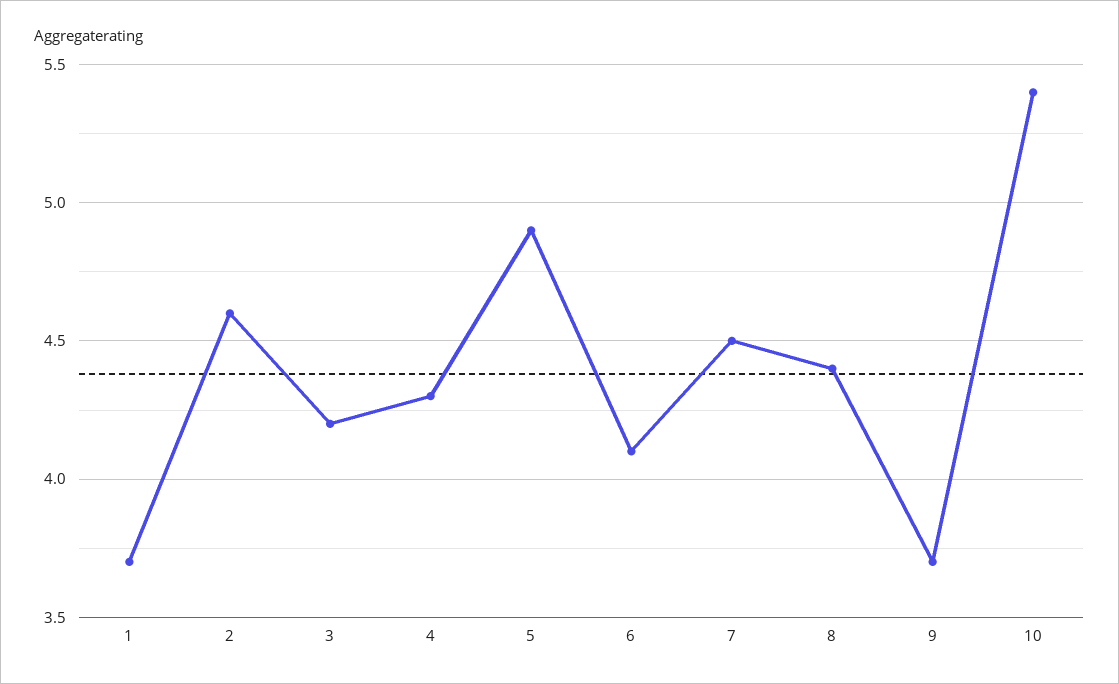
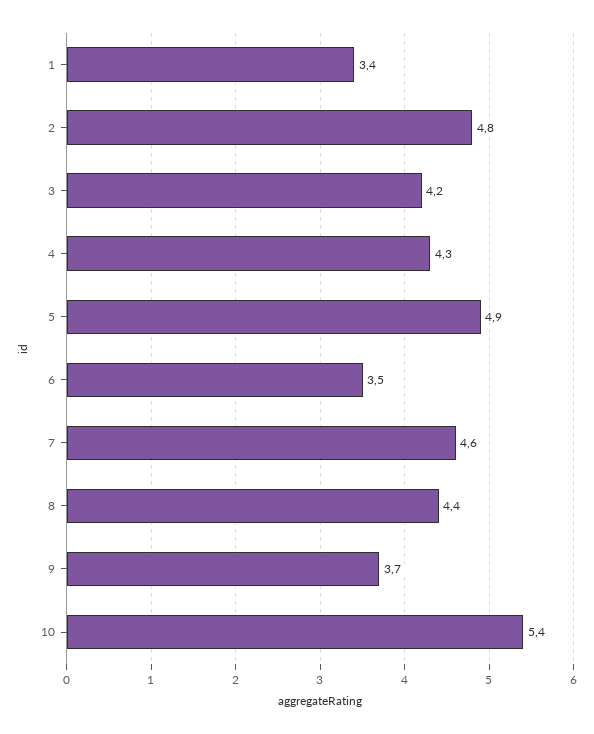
1: 3.7 -> 3.4
2: 4.6 -> 4.8
6: 4.1 -> 3.5
7: 4.5 -> 4.6

